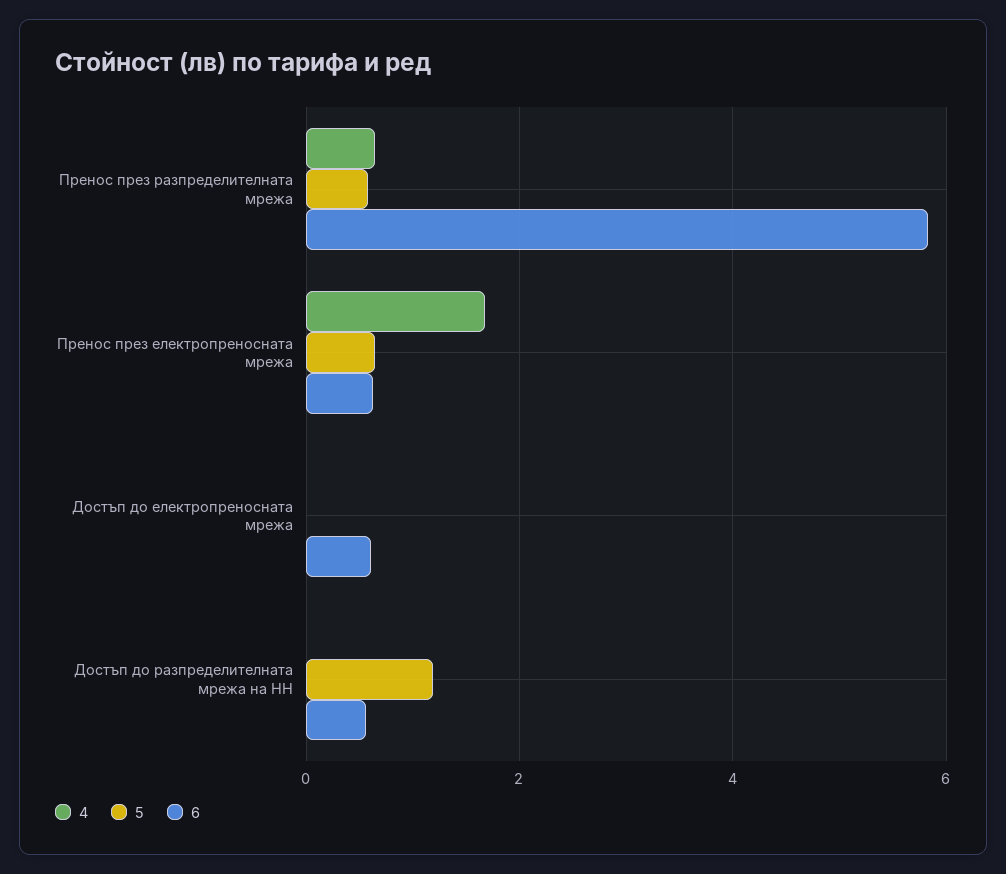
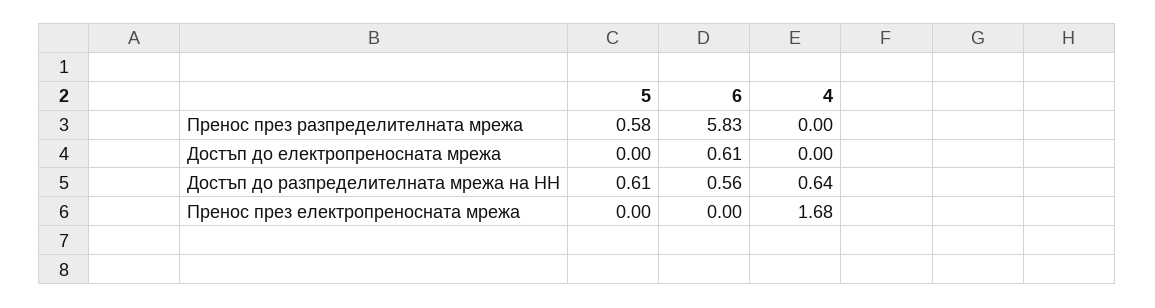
4, Пренос през разпределителната мрежа: 0.6 -> 0
5, Пренос през електропреносната мрежа: 0.6 -> 0
6, Пренос през електропреносната мрежа: 0.6 -> 0
4, Достъп до разпределителната мрежа на НН: 0 -> 0.64
5, Достъп до разпределителната мрежа на НН: 1.2 -> 0.61

